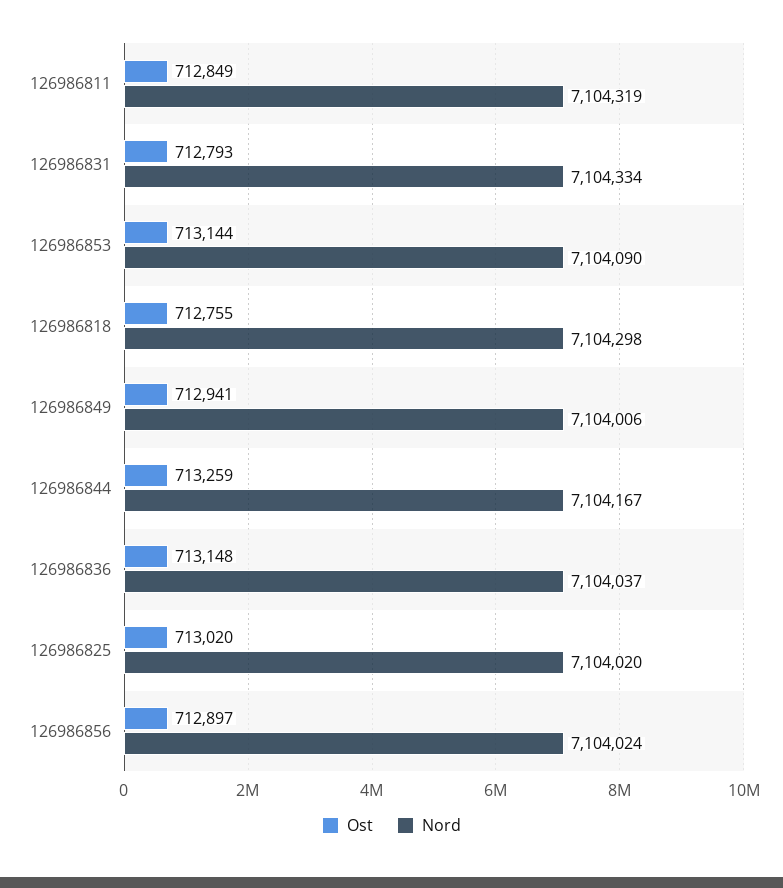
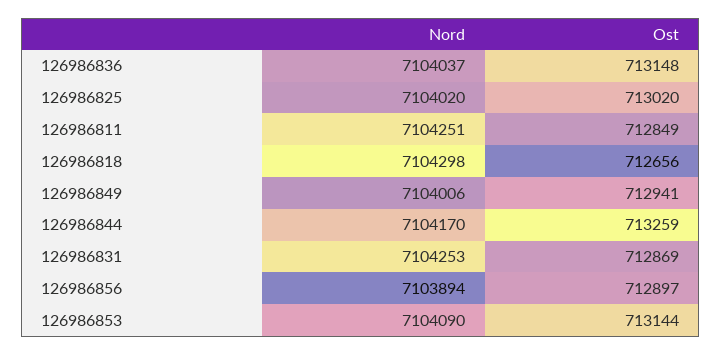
Nord, 126986811: 7104319 -> 7104251
Ost, 126986831: 712793 -> 712869
Nord, 126986831: 7104334 -> 7104253
Ost, 126986818: 712755 -> 712656
Nord, 126986844: 7104167 -> 7104170
Nord, 126986856: 7104024 -> 7103894

